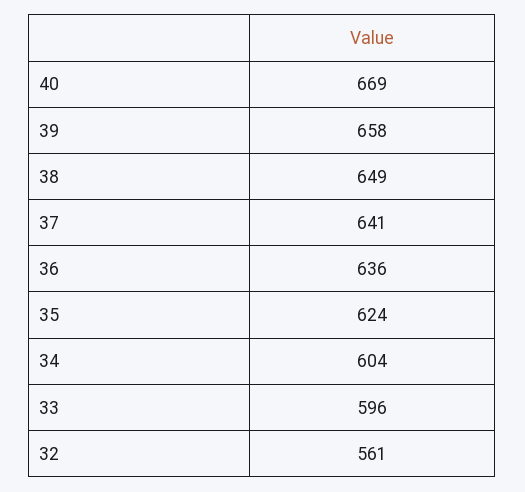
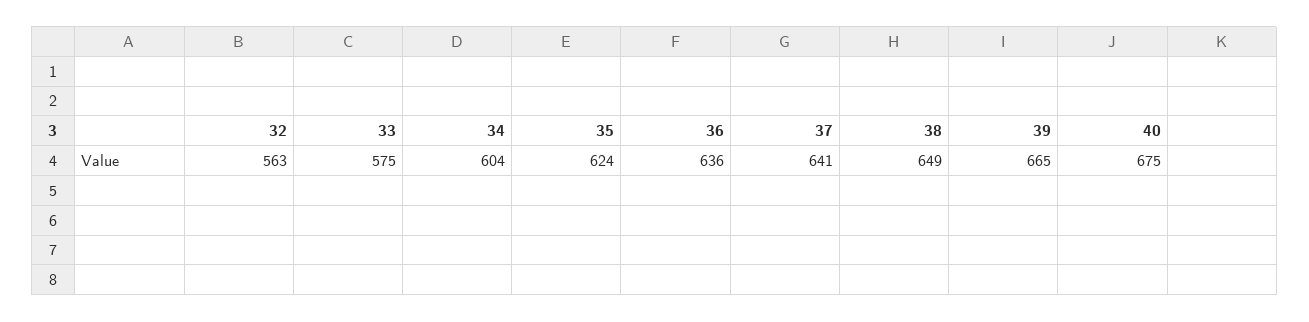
40: 669 -> 675
39: 658 -> 665
33: 596 -> 575
32: 561 -> 563

